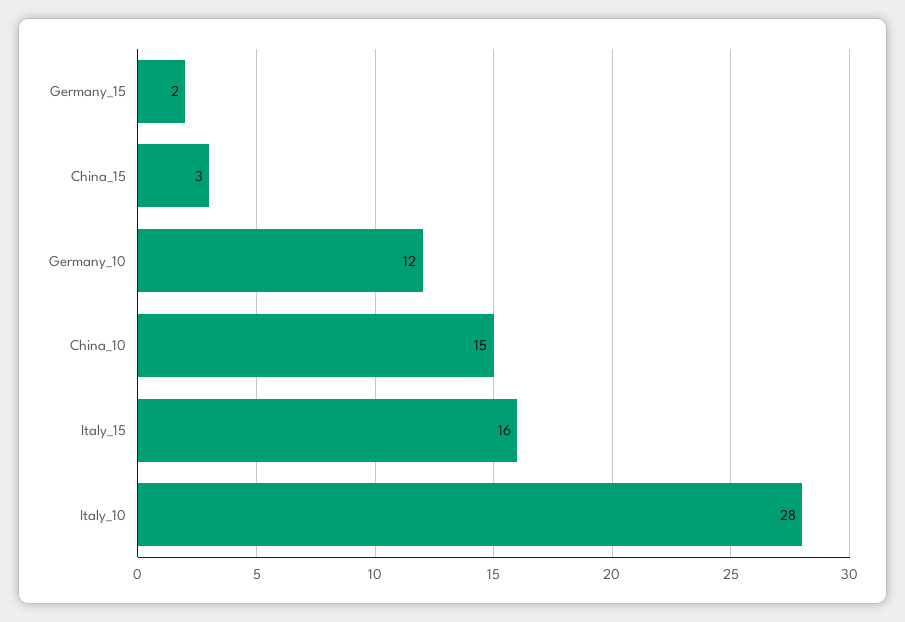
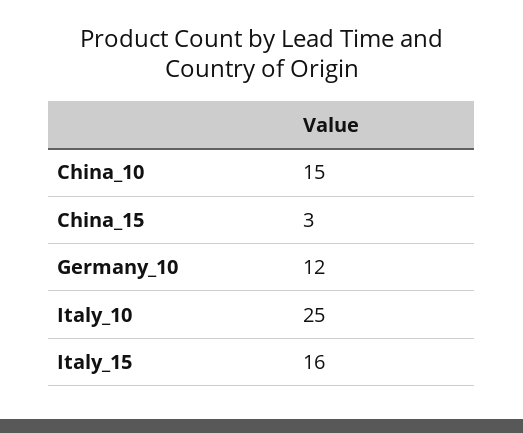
Germany_15: 2 -> none
Italy_10: 28 -> 25

